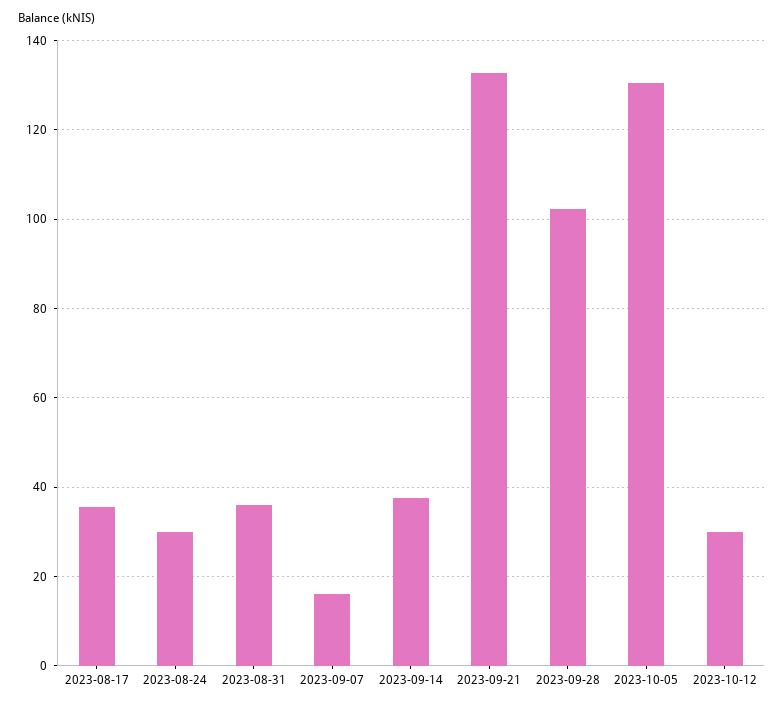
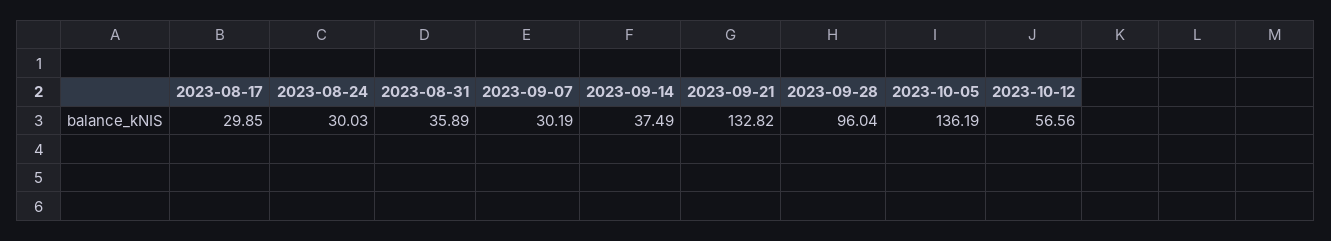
2023-08-17: 36 -> 29.85
2023-09-07: 16 -> 30.19
2023-09-28: 102 -> 96.04
2023-10-05: 130 -> 136.19
2023-10-12: 30 -> 56.56

